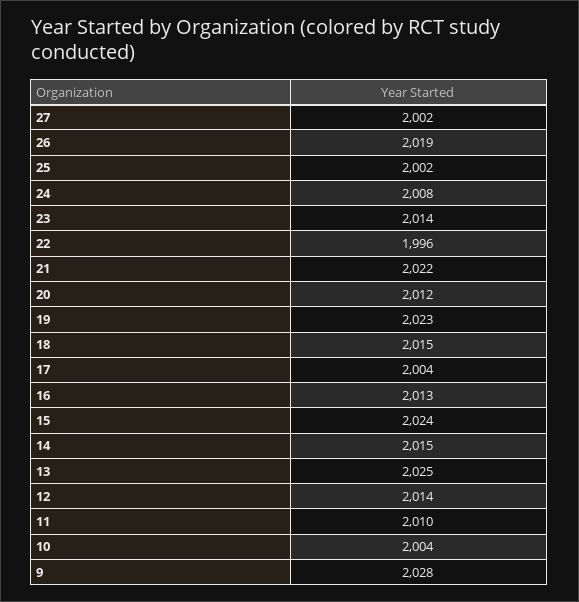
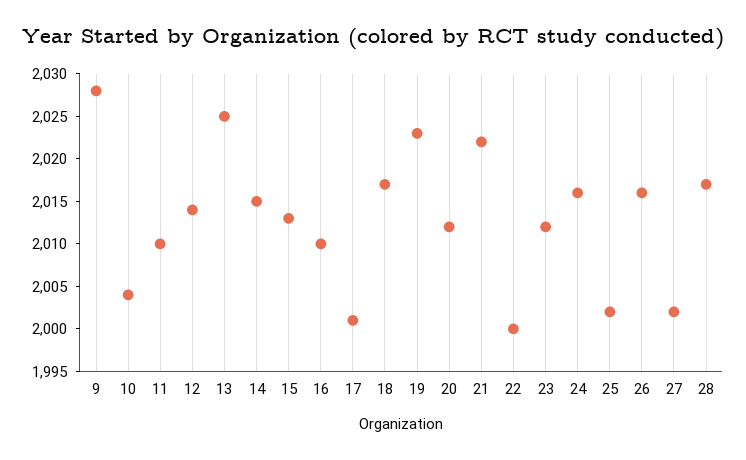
26: 2019 -> 2016
24: 2008 -> 2016
23: 2014 -> 2012
22: 1996 -> 2000
18: 2015 -> 2017
17: 2004 -> 2001
16: 2013 -> 2010
15: 2024 -> 2013
28: none -> 2017

